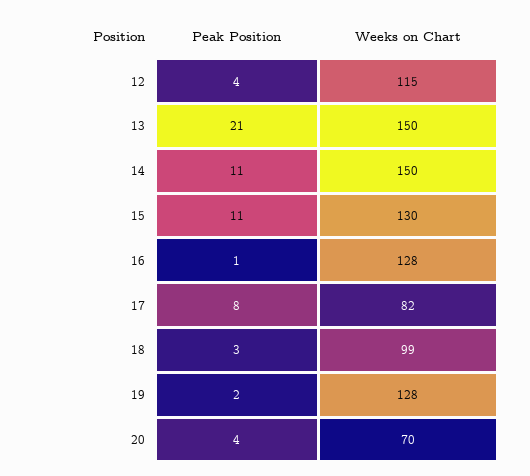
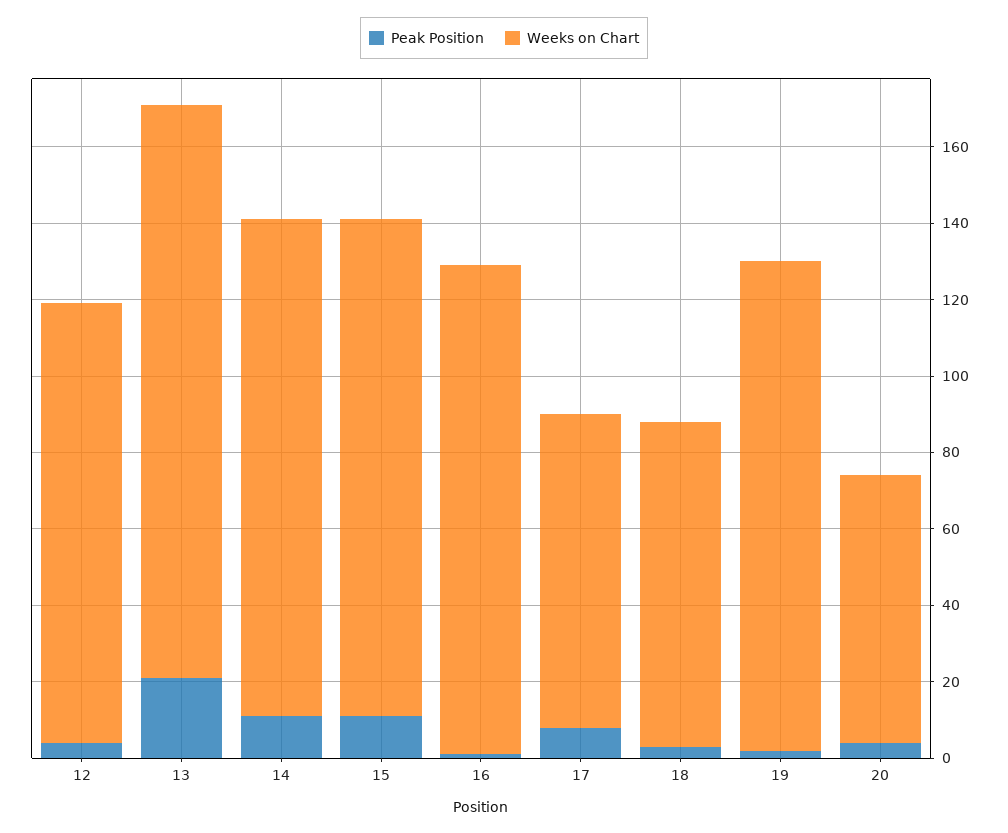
Weeks on Chart, 14: 150 -> 130
Weeks on Chart, 18: 99 -> 85

